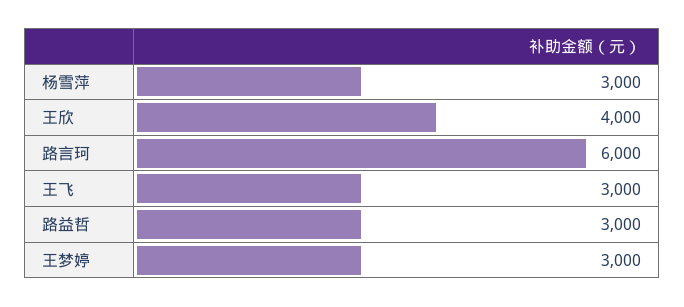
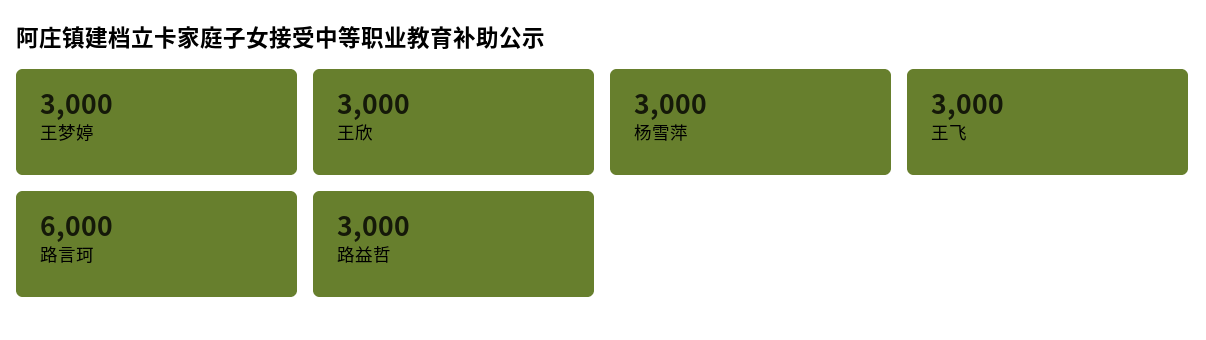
王欣: 4000 -> 3000

